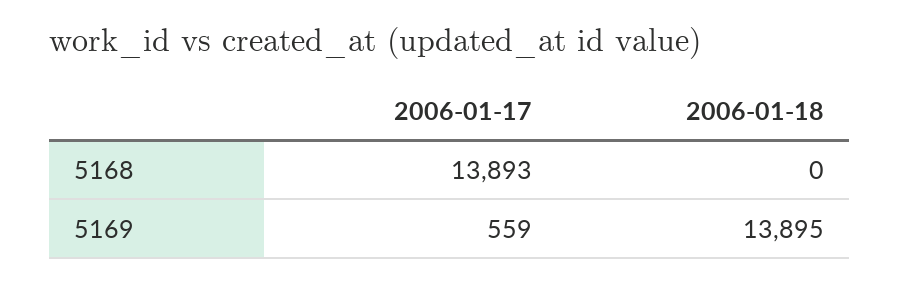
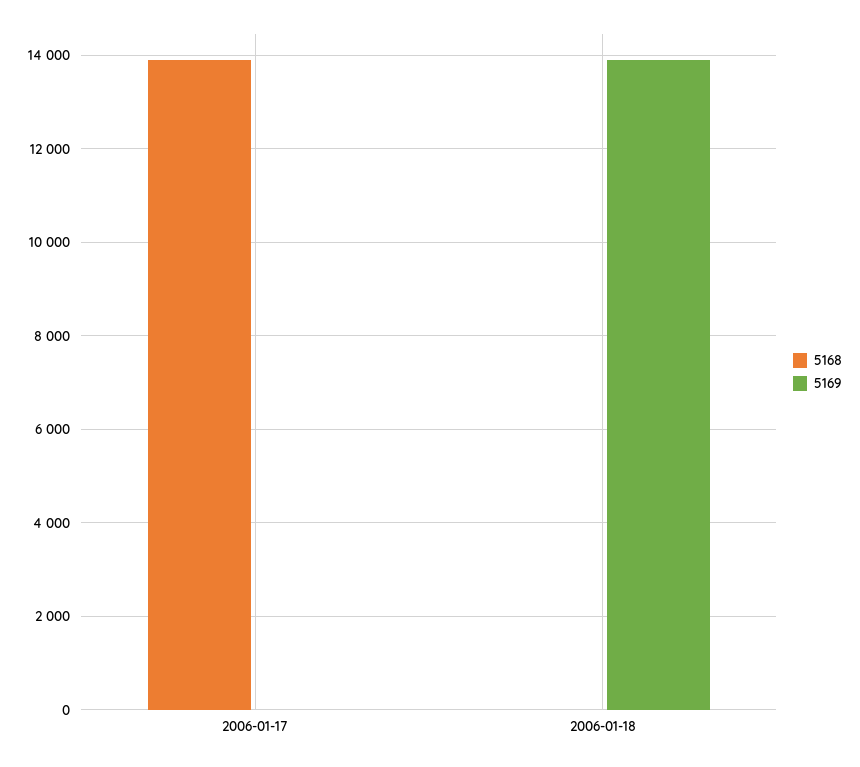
5169, 2006-01-17: 559 -> 0

